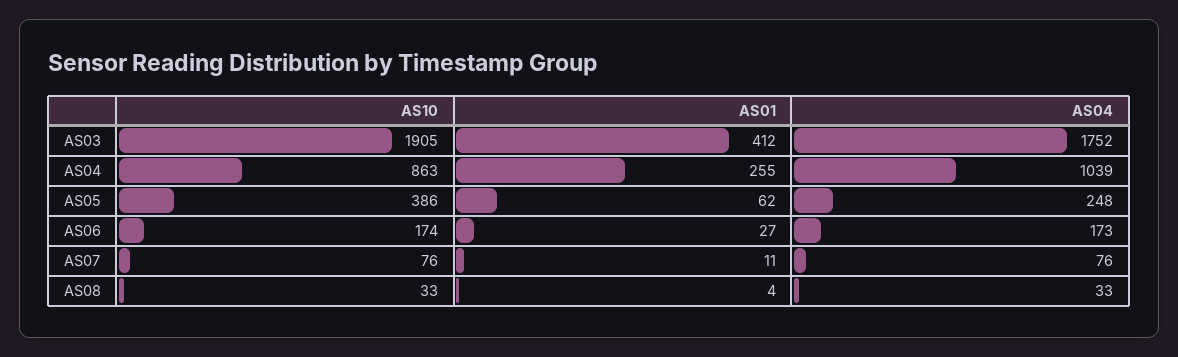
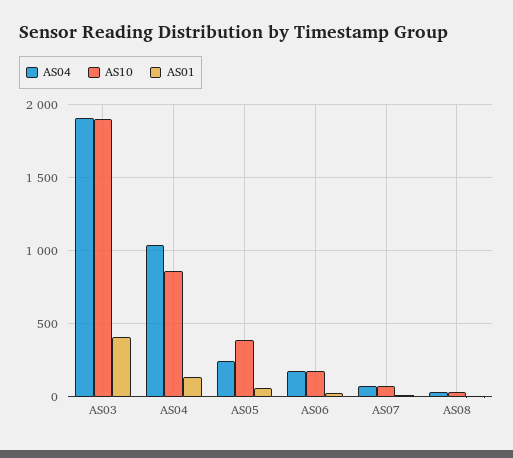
AS04, AS03: 1752 -> 1900
AS01, AS04: 255 -> 150

